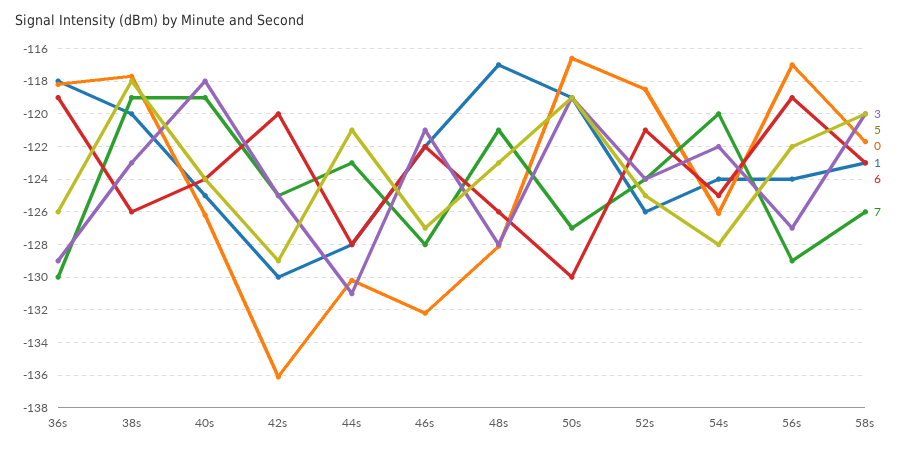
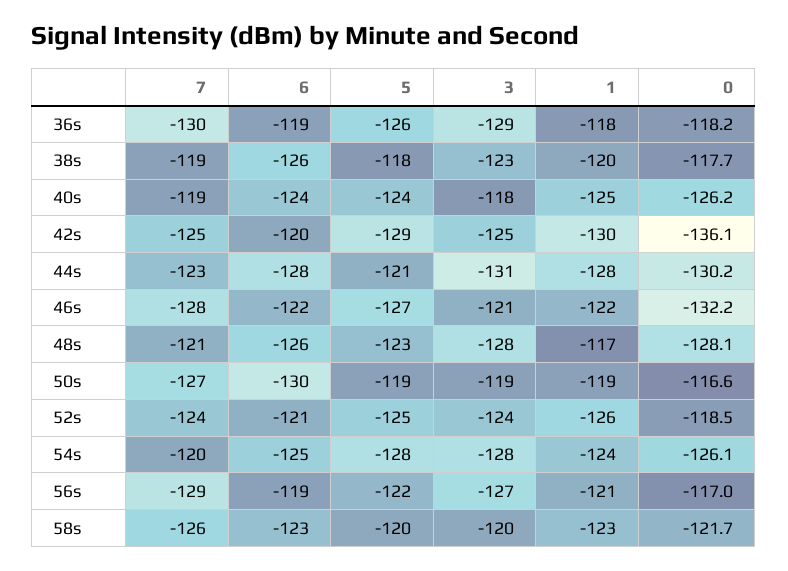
3, 54s: -122 -> -128
1, 56s: -124 -> -121

